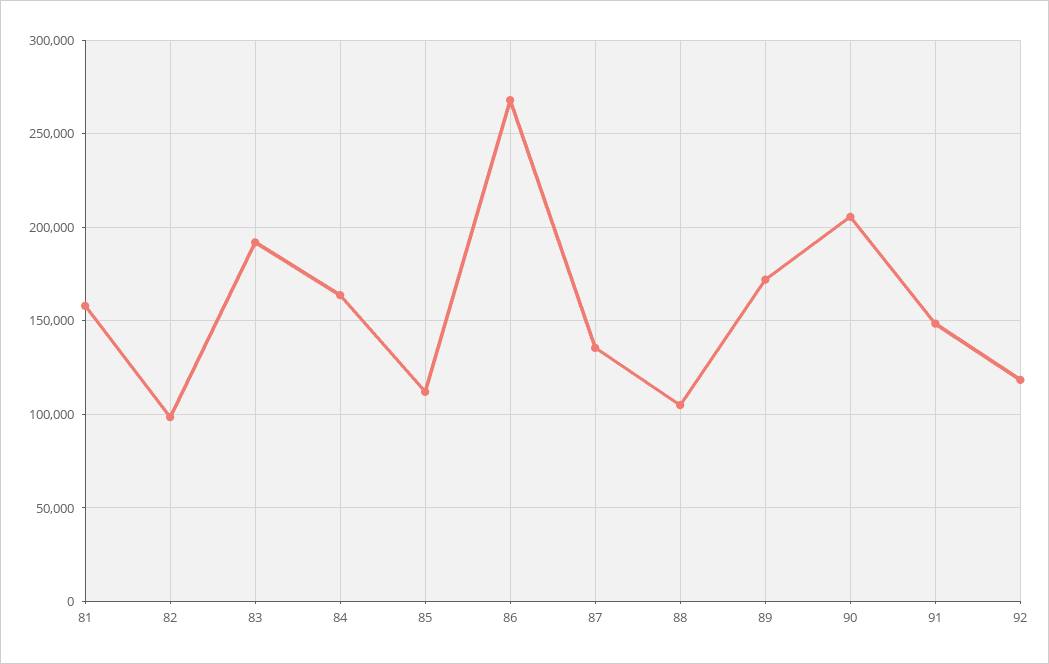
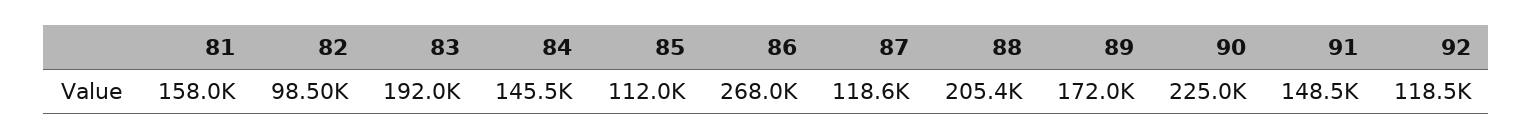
84: 165000 -> 145500
87: 135000 -> 118600
88: 105000 -> 205400
90: 205000 -> 225000

